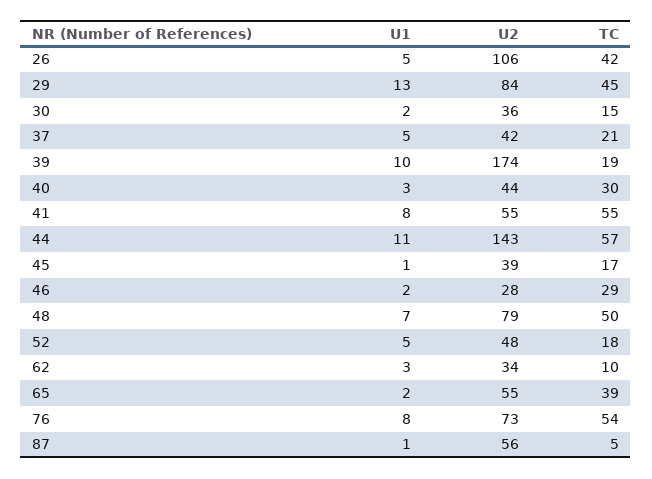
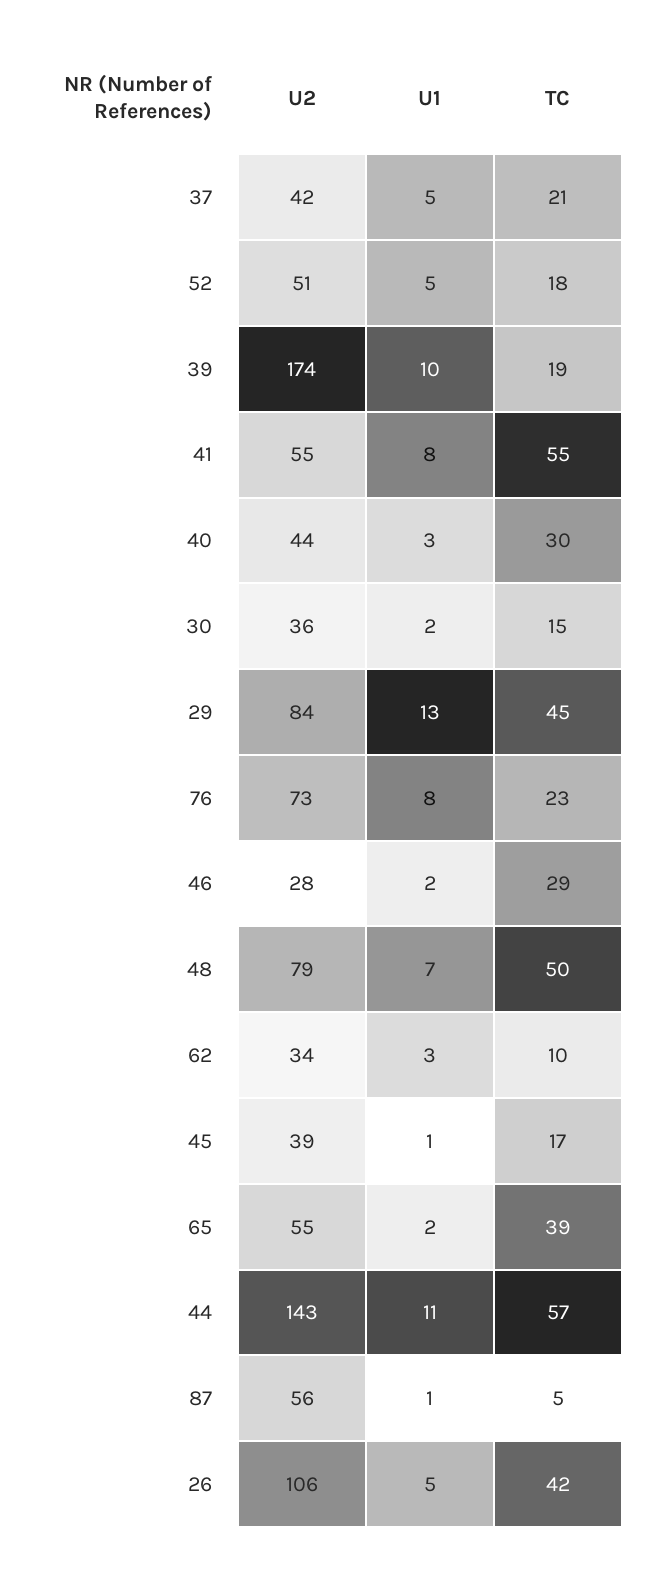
U2, 52: 48 -> 51
TC, 76: 54 -> 23

